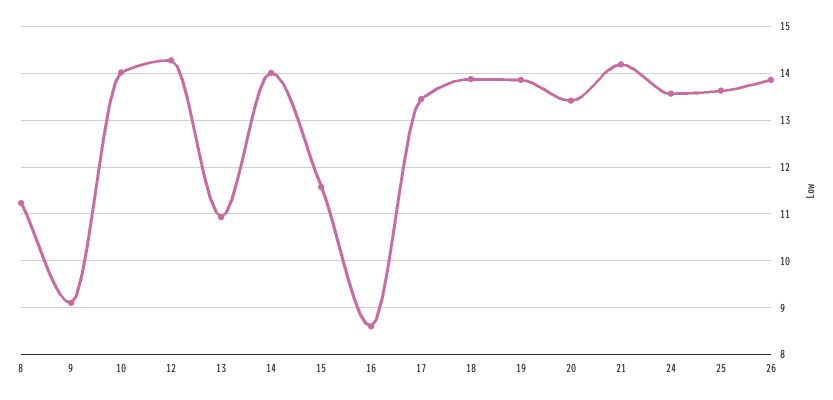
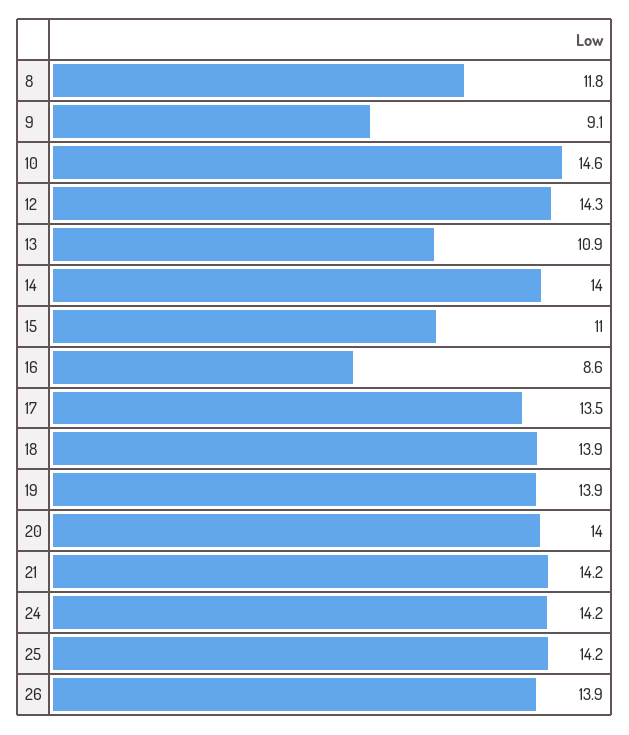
8: 11.2 -> 11.8
10: 14 -> 14.6
15: 11.6 -> 11
20: 13.4 -> 14
24: 13.6 -> 14.2
25: 13.6 -> 14.2

